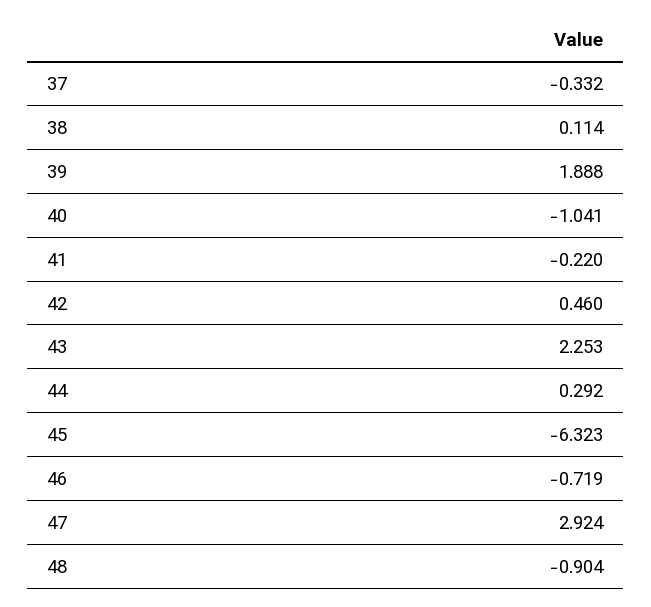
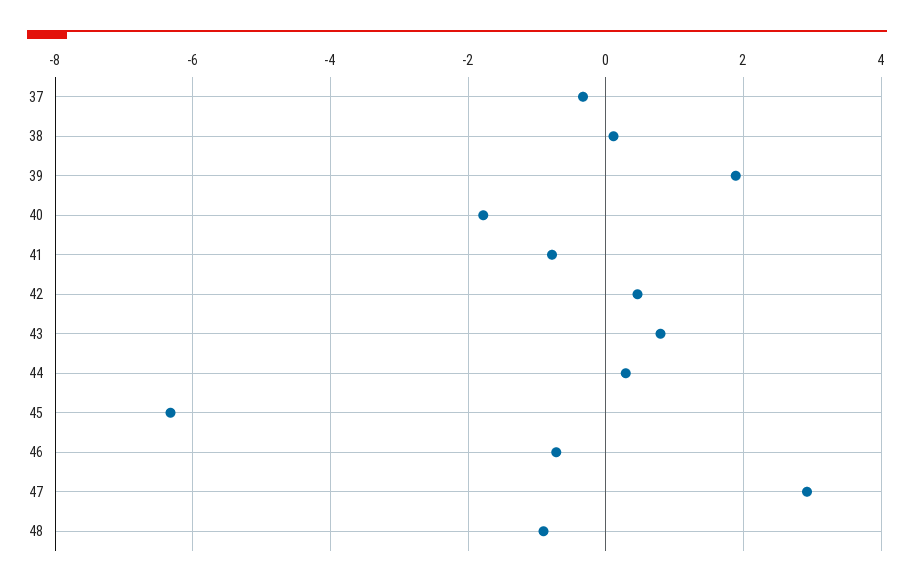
40: -1.041 -> -1.8
41: -0.22 -> -0.8
43: 2.253 -> 0.8

